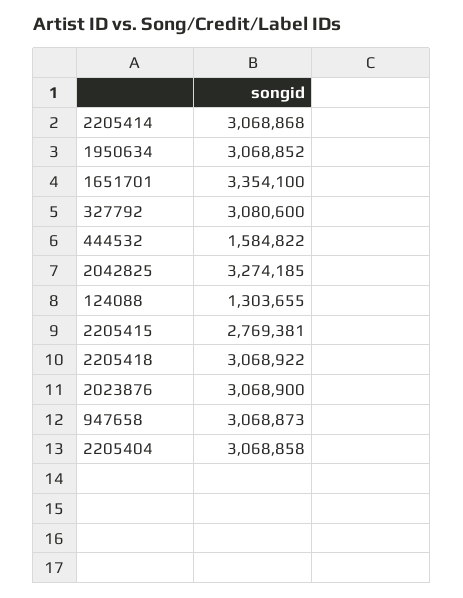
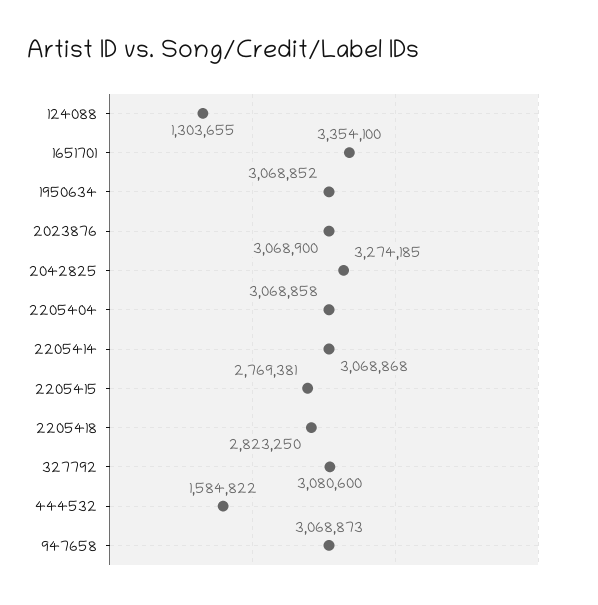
2205418: 3068922 -> 2823250

